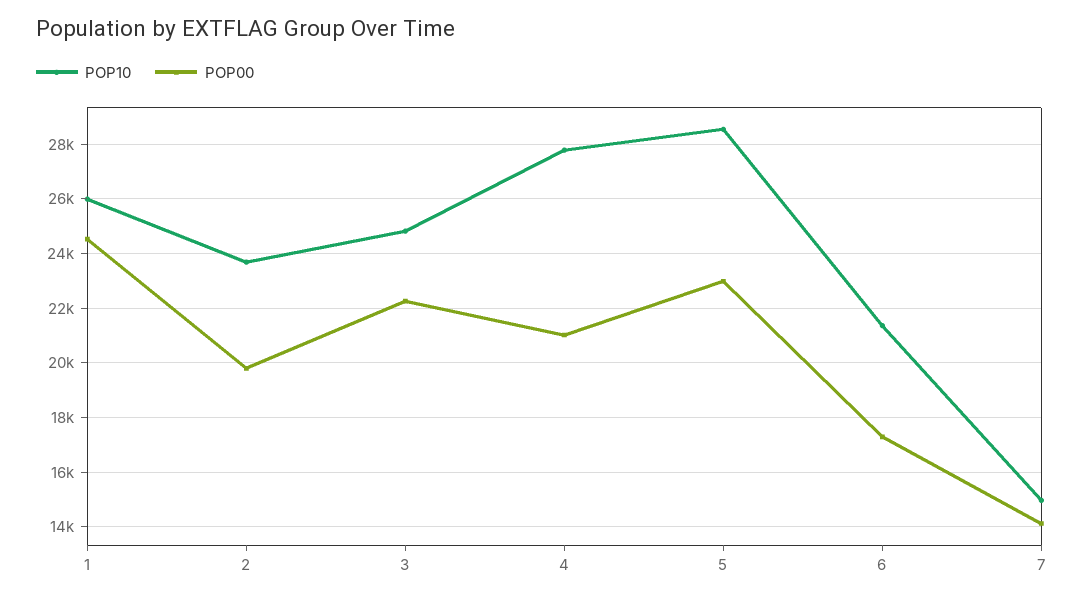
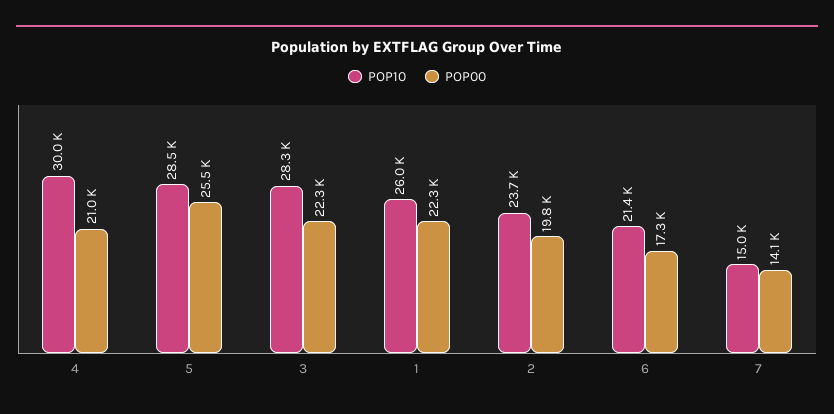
POP00, 1: 24500 -> 22300
POP10, 3: 24750 -> 28300
POP10, 4: 27750 -> 30000
POP00, 5: 23000 -> 25500

